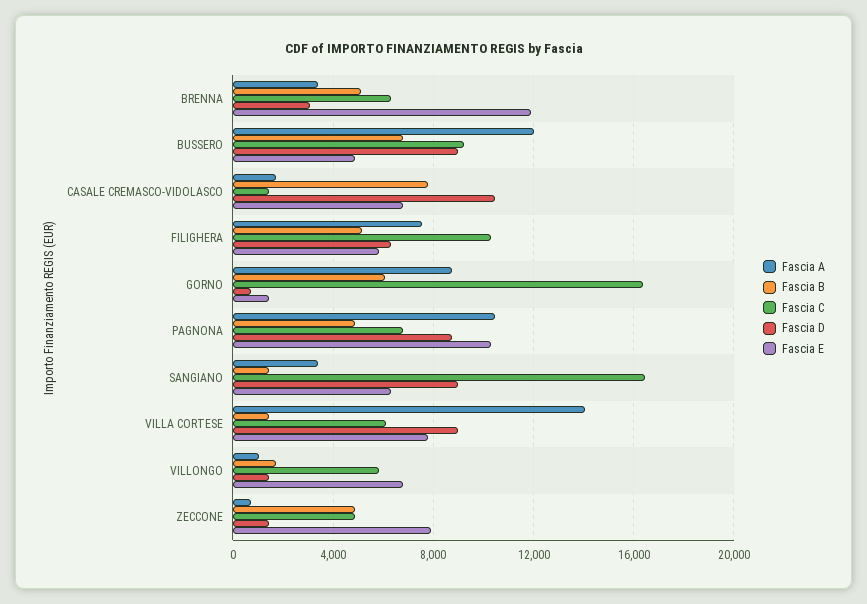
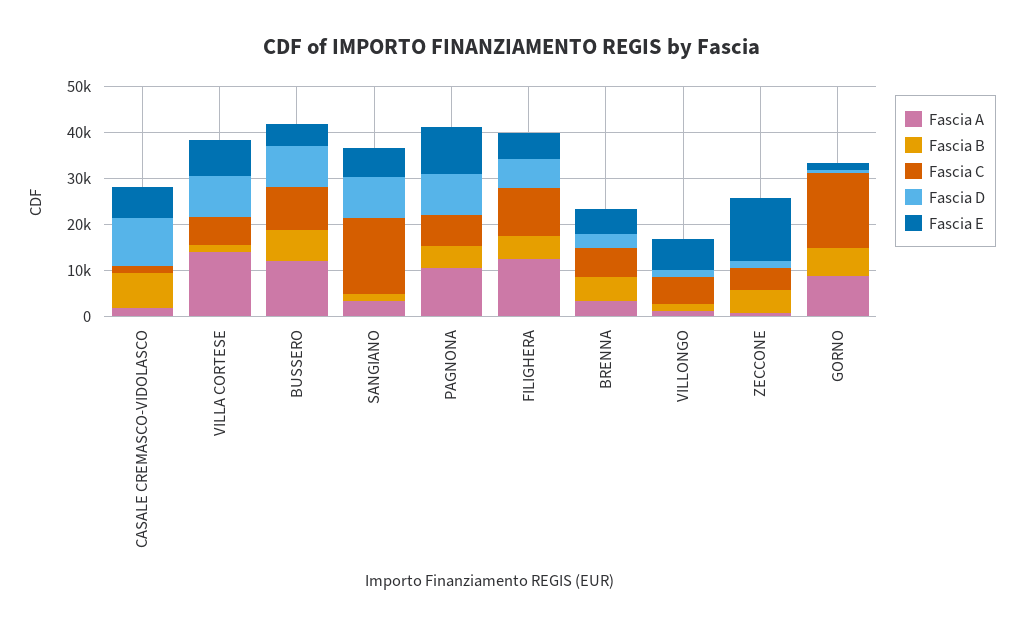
Fascia E, BRENNA: 12000 -> 6000
Fascia A, FILIGHERA: 7500 -> 12000
Fascia E, ZECCONE: 8000 -> 14000

